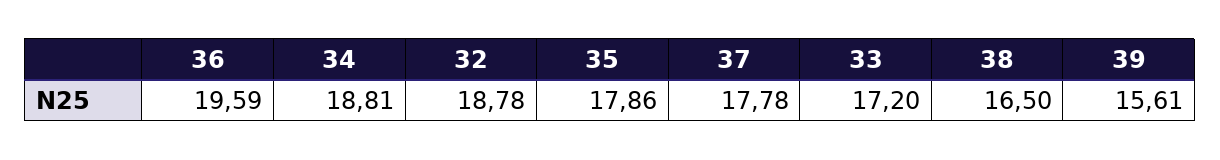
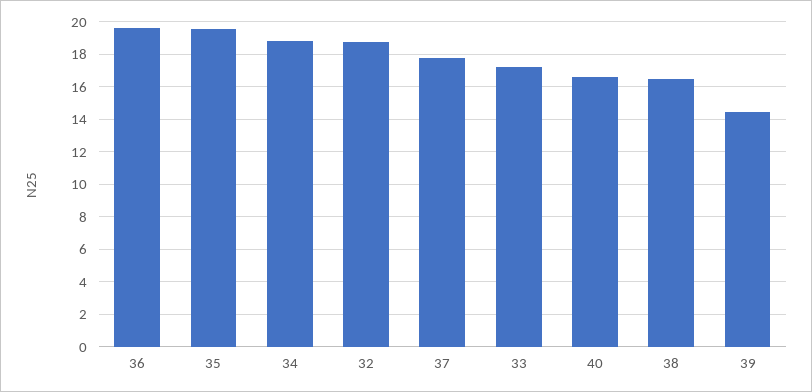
35: 17.86 -> 19.5
39: 15.61 -> 14.5
40: none -> 16.5

